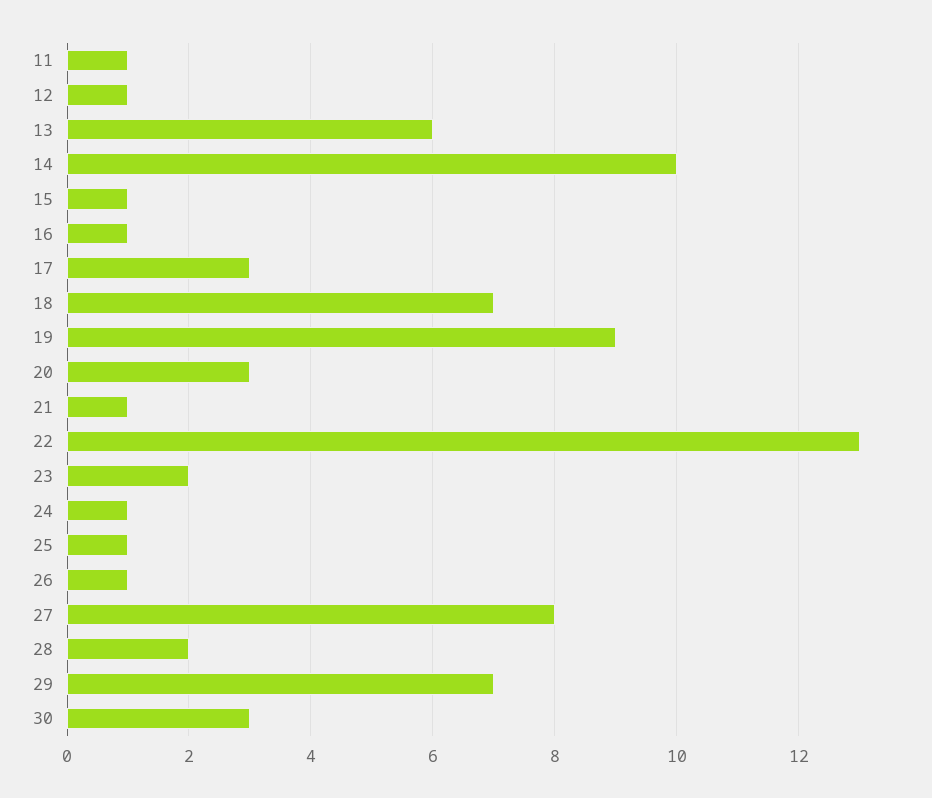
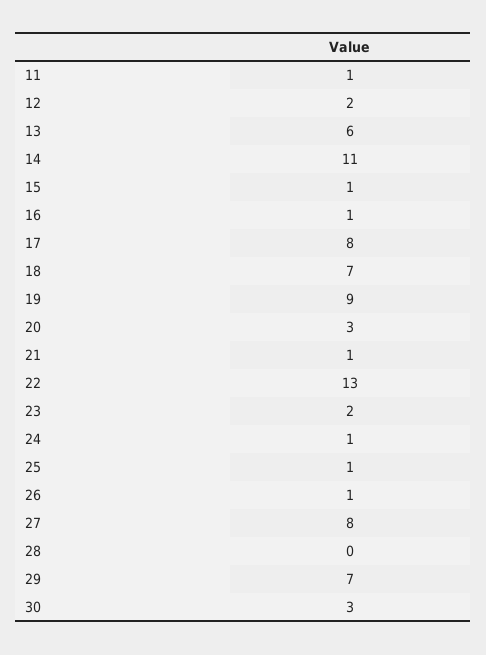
12: 1 -> 2
14: 10 -> 11
17: 3 -> 8
28: 2 -> 0

